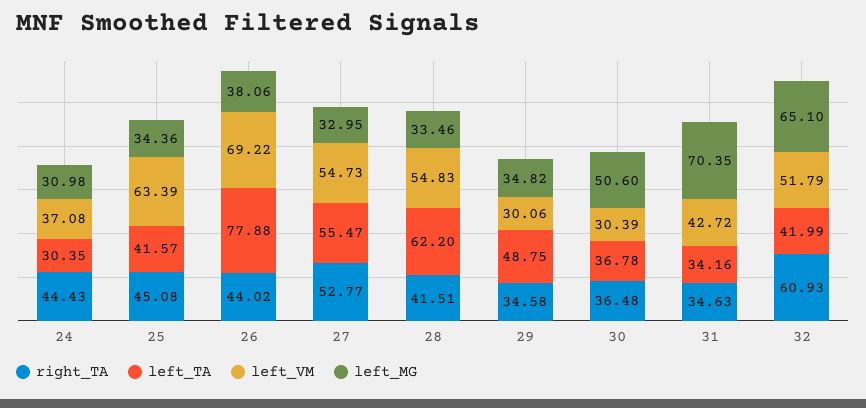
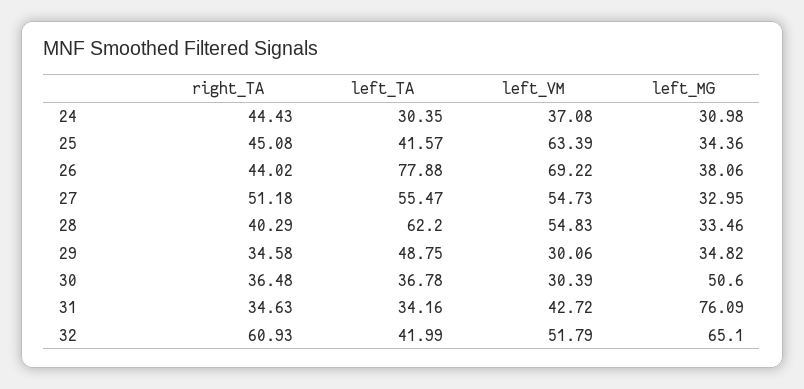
right_TA, 27: 52.77 -> 51.18
right_TA, 28: 41.51 -> 40.29
left_MG, 31: 70.35 -> 76.09

